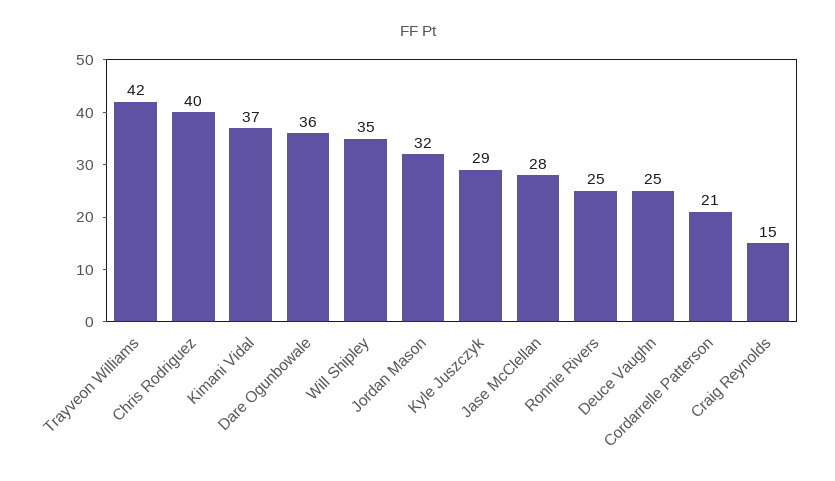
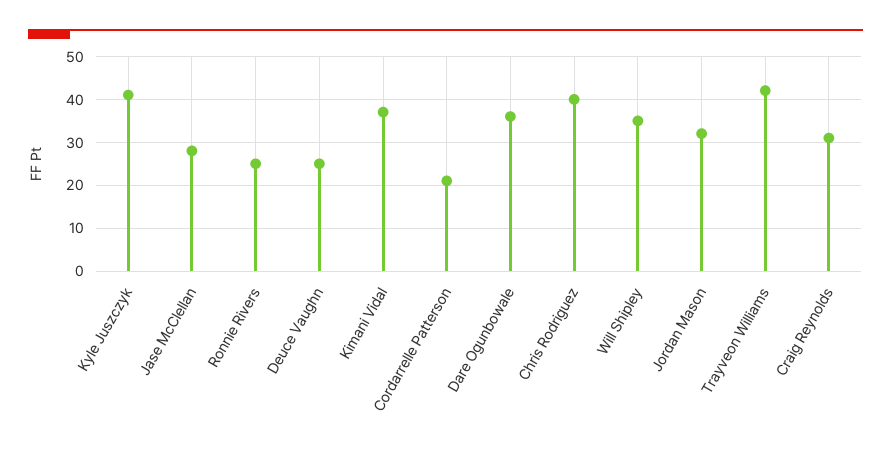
Kyle Juszczyk: 29 -> 40
Craig Reynolds: 15 -> 30

